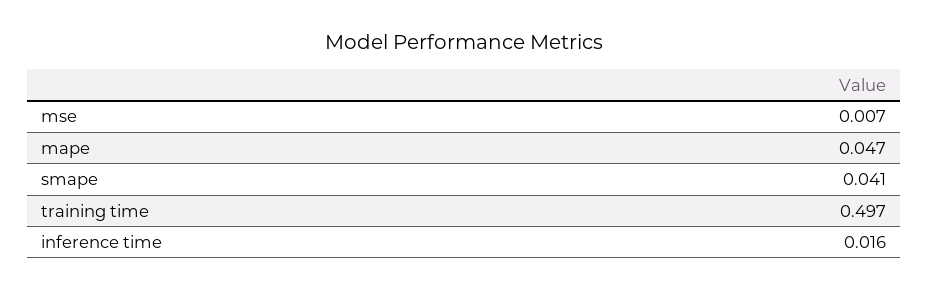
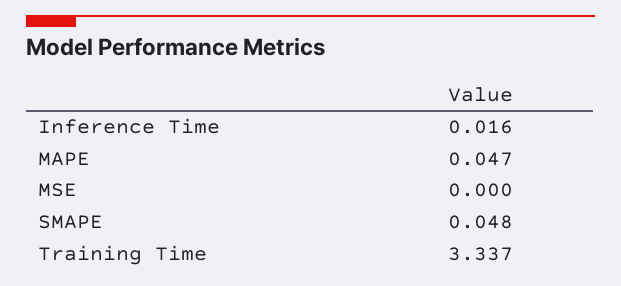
mse: 0.007 -> 0
smape: 0.041 -> 0.048
training time: 0.497 -> 3.337

